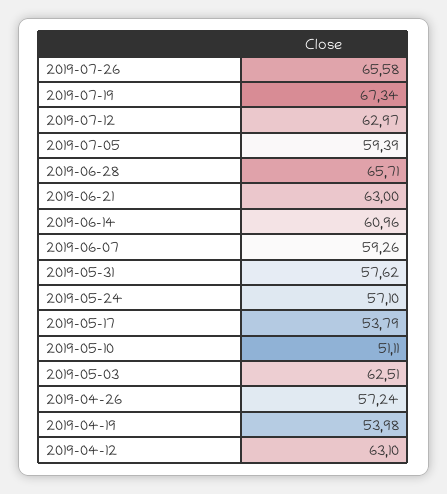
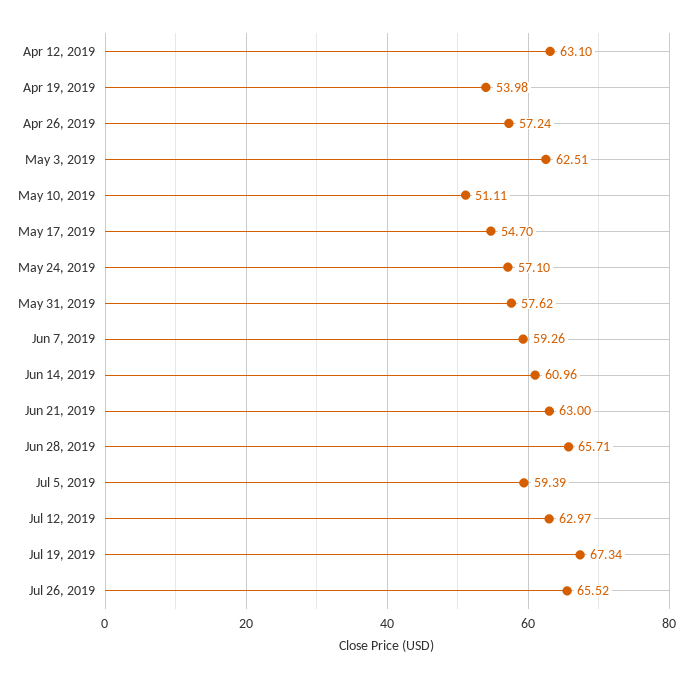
2019-07-26: 65.58 -> 65.52
2019-05-17: 53.79 -> 54.7

